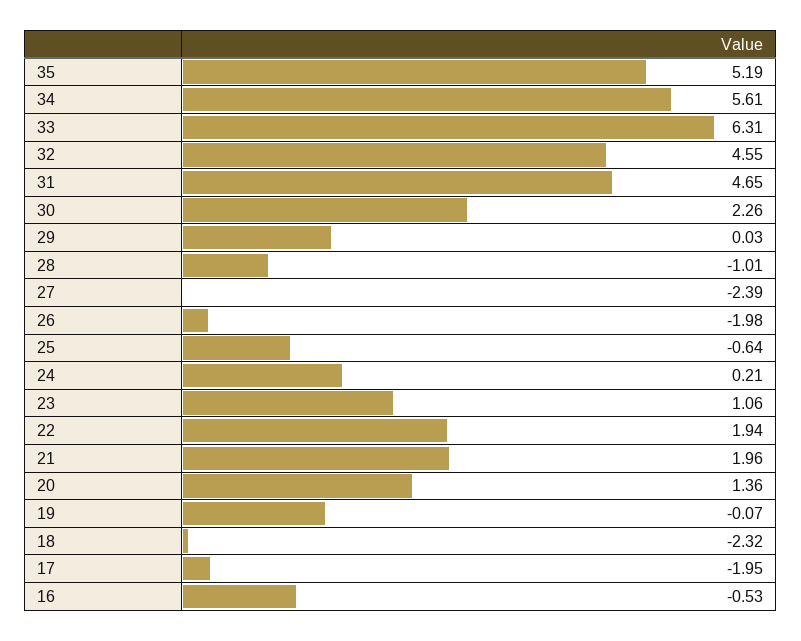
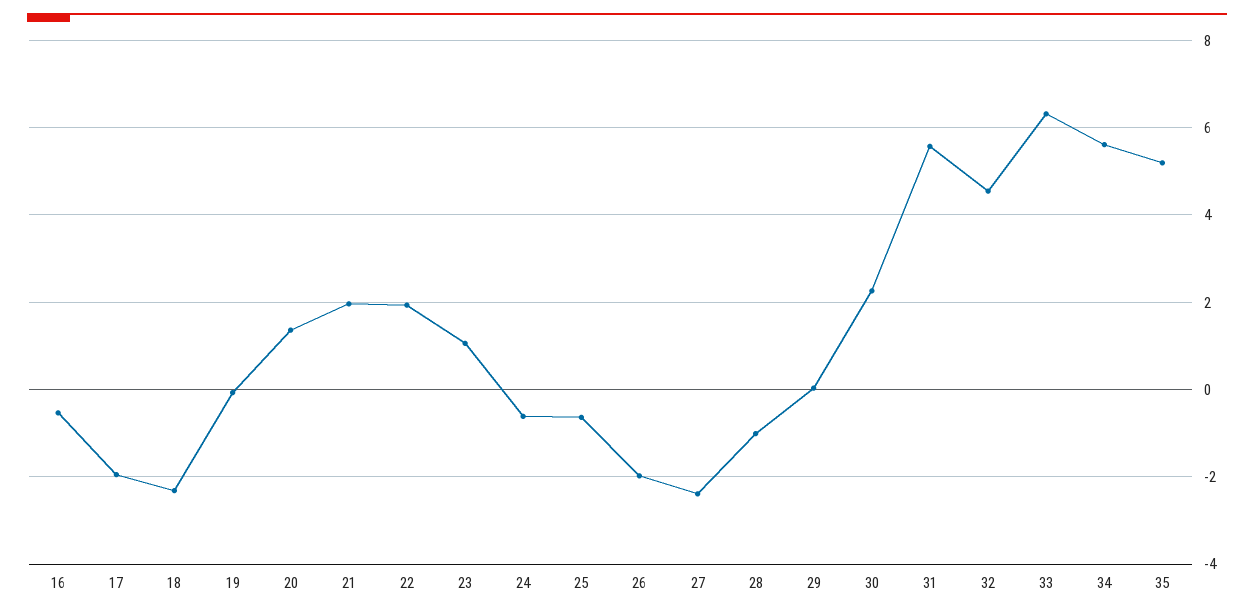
31: 4.65 -> 5.6
24: 0.21 -> -0.6

